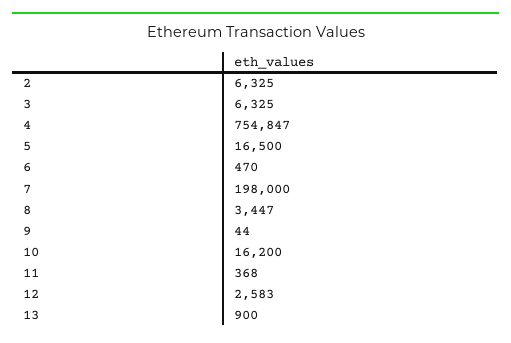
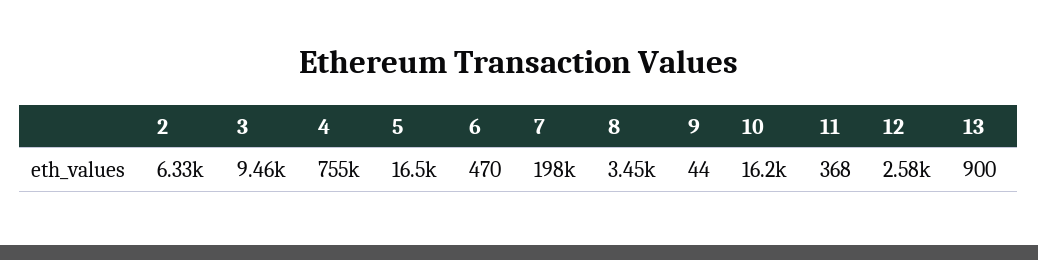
3: 6325 -> 9460

